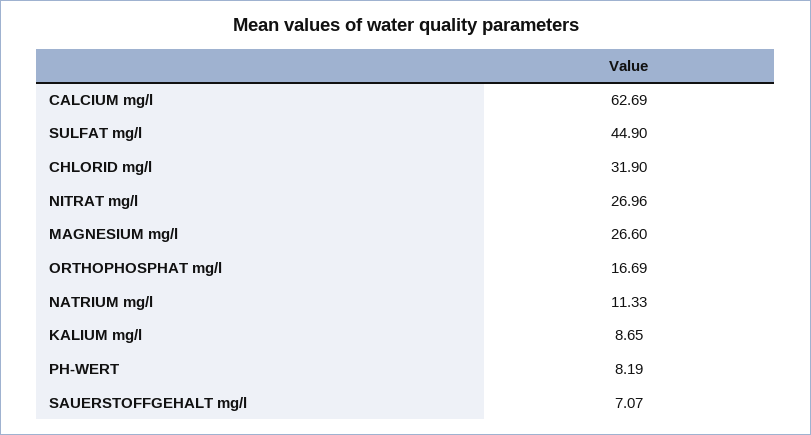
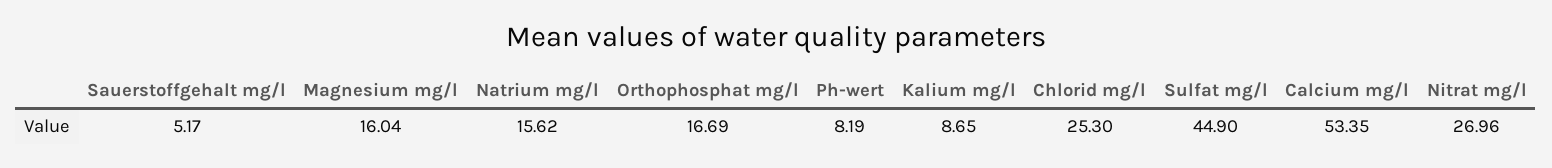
CALCIUM mg/l: 62.69 -> 53.35
CHLORID mg/l: 31.9 -> 25.3
MAGNESIUM mg/l: 26.6 -> 16.04
NATRIUM mg/l: 11.33 -> 15.62
SAUERSTOFFGEHALT mg/l: 7.07 -> 5.17

